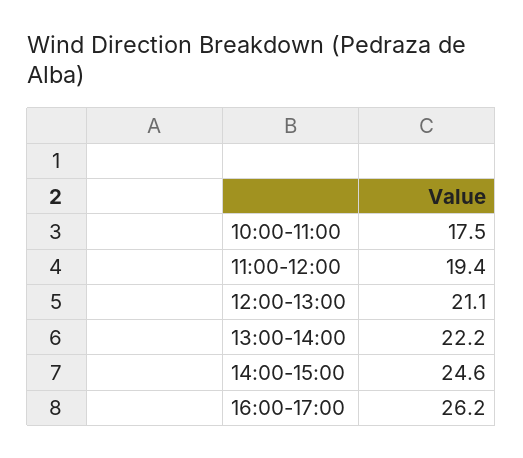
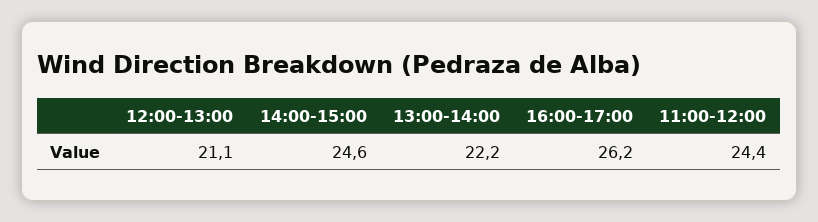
10:00-11:00: 17.5 -> none
11:00-12:00: 19.4 -> 24.4

